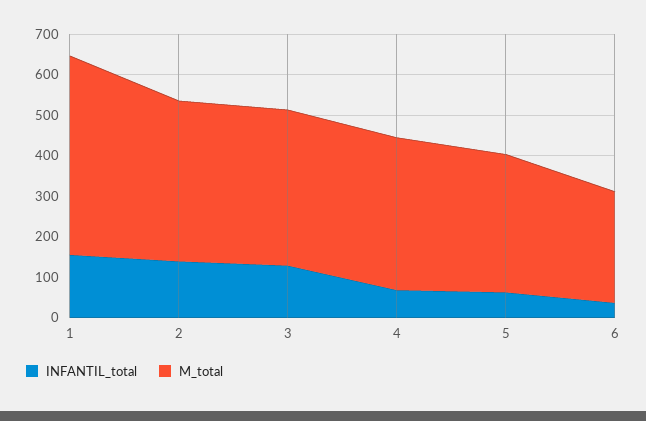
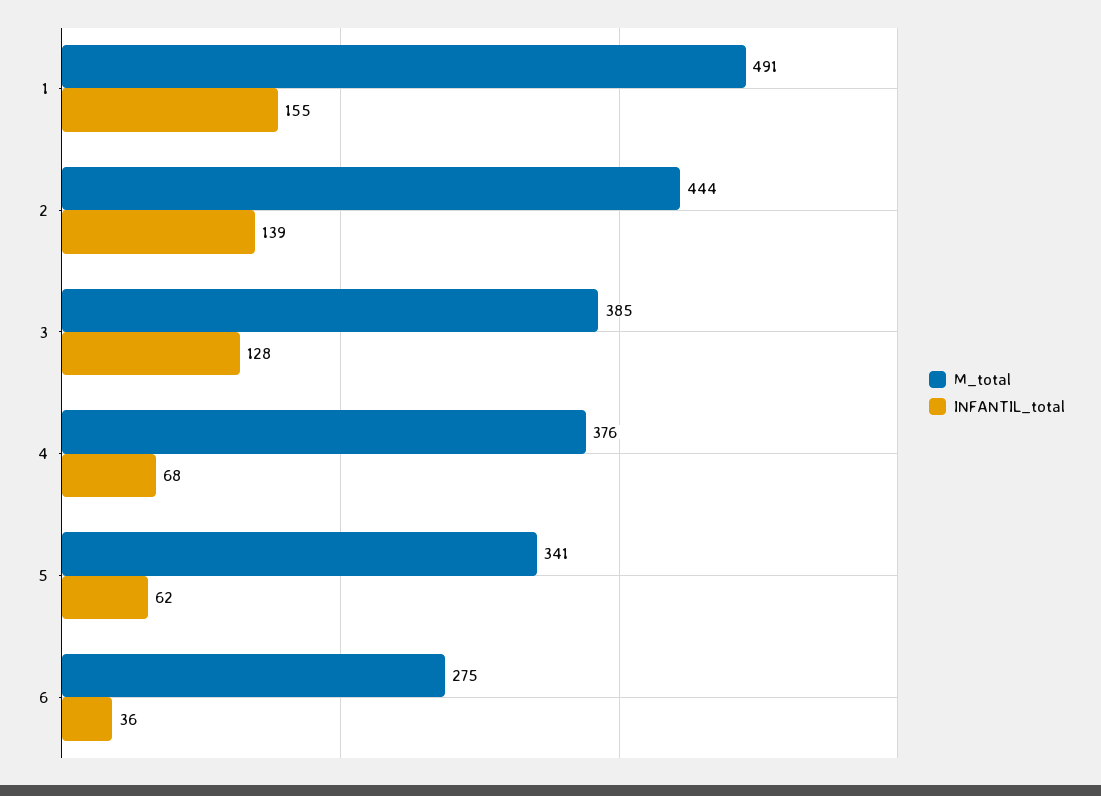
M_total, 2: 400 -> 444

